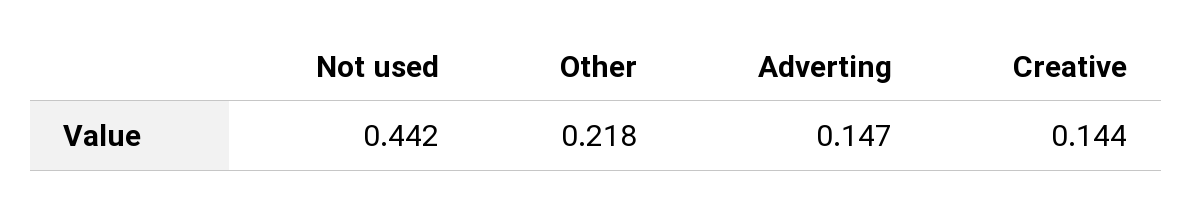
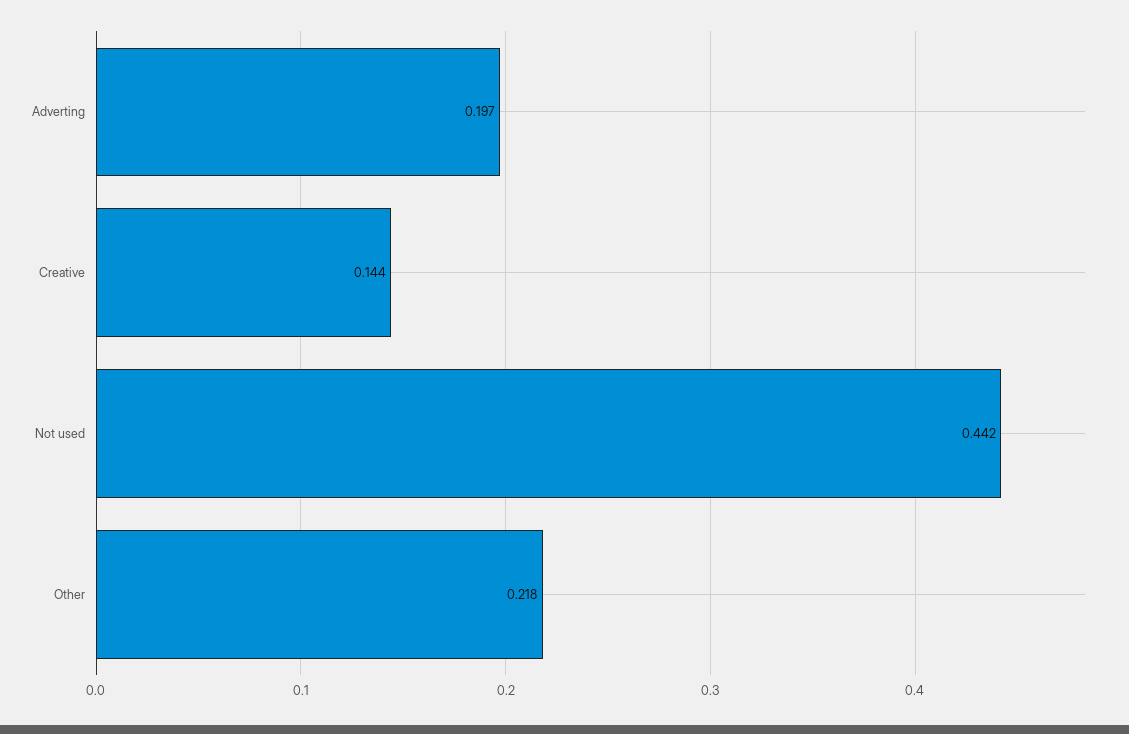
Adverting: 0.147 -> 0.197

